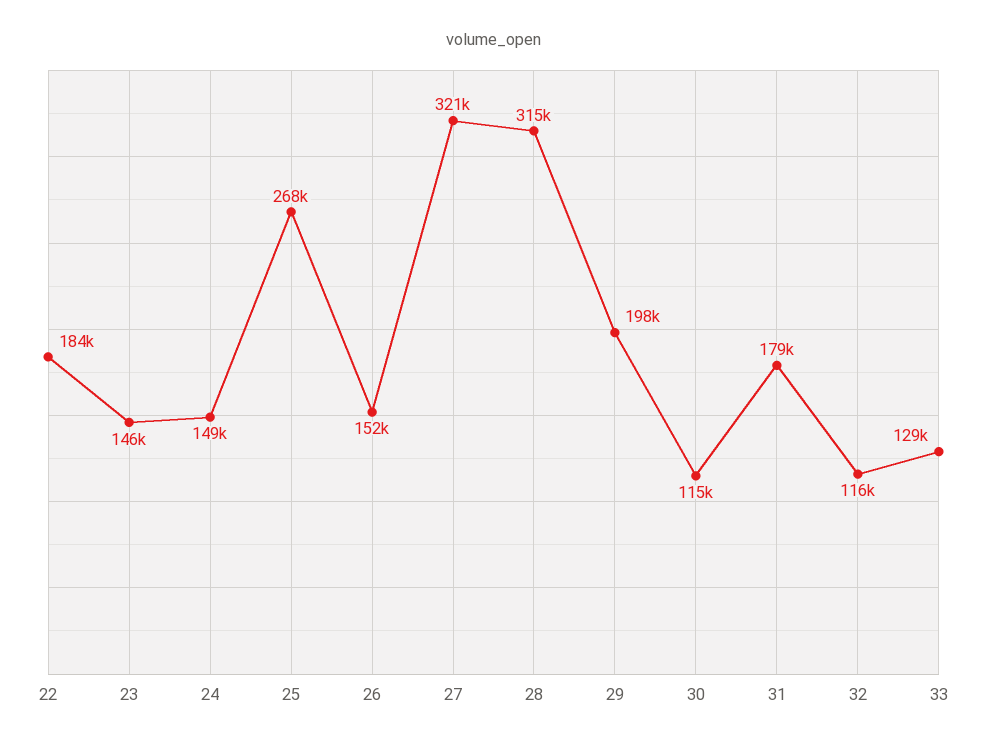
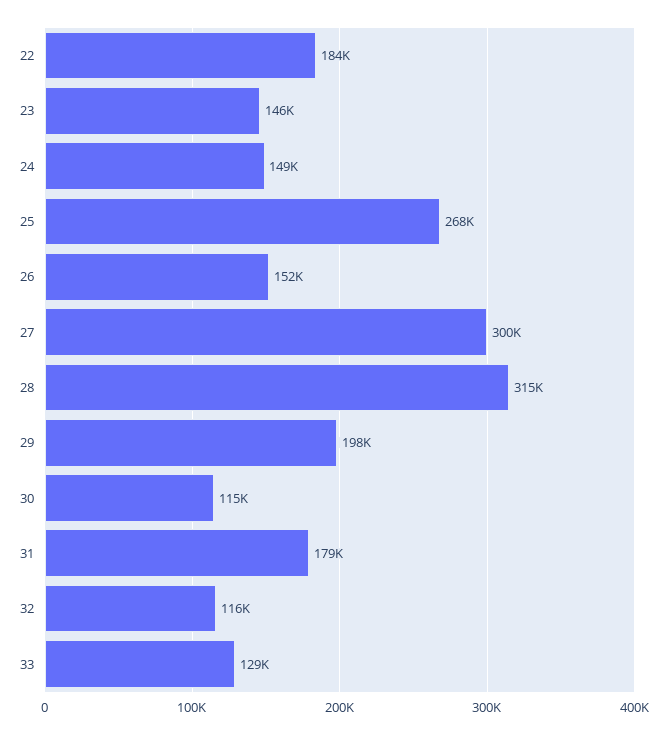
27: 321000 -> 300000

